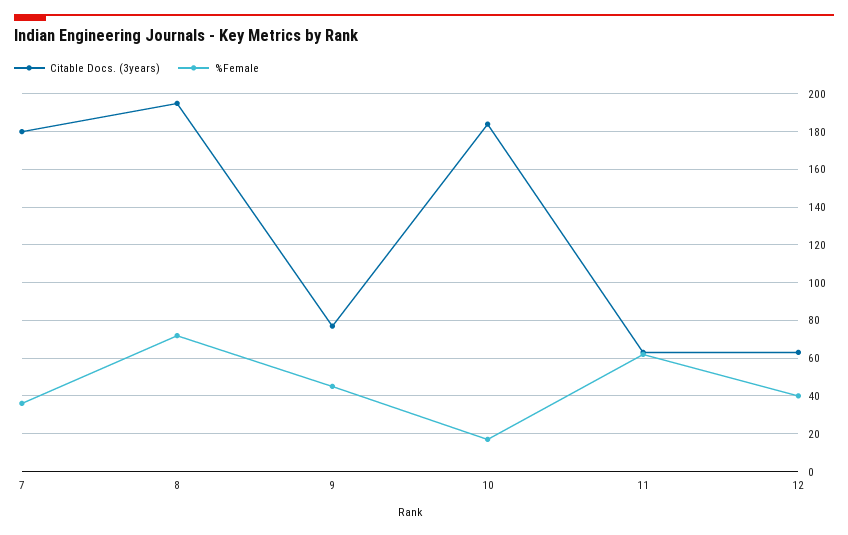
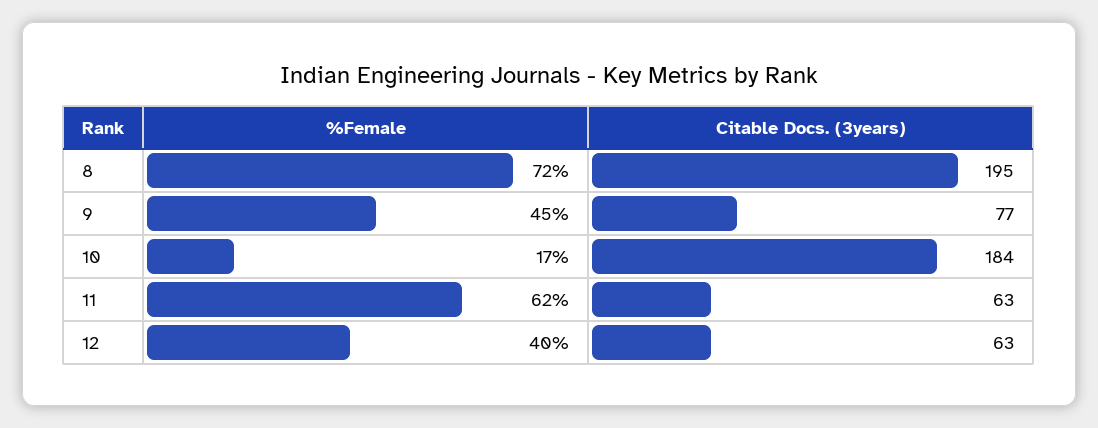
Citable Docs. (3years), 7: 180 -> none
%Female, 7: 35 -> none

